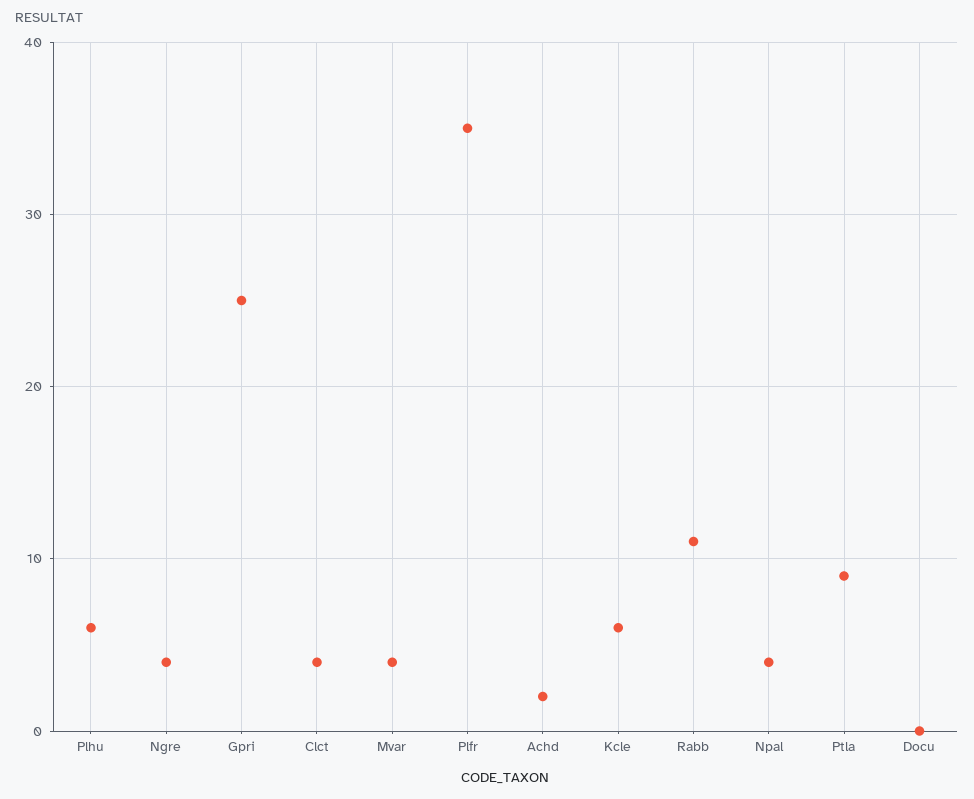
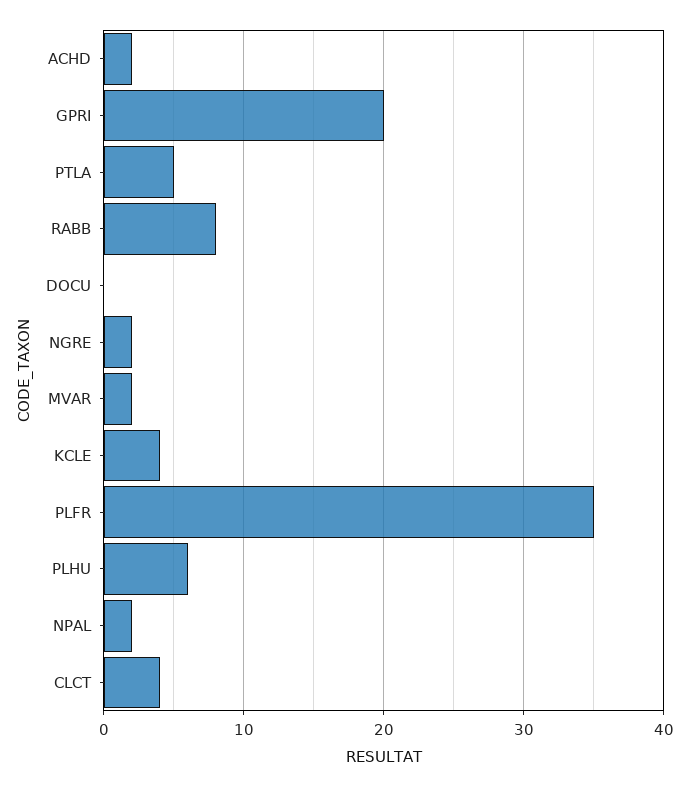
Ngre: 4 -> 2
Gpri: 25 -> 20
Mvar: 4 -> 2
Kcle: 6 -> 4
Rabb: 11 -> 8
Npal: 4 -> 2
Ptla: 9 -> 5

